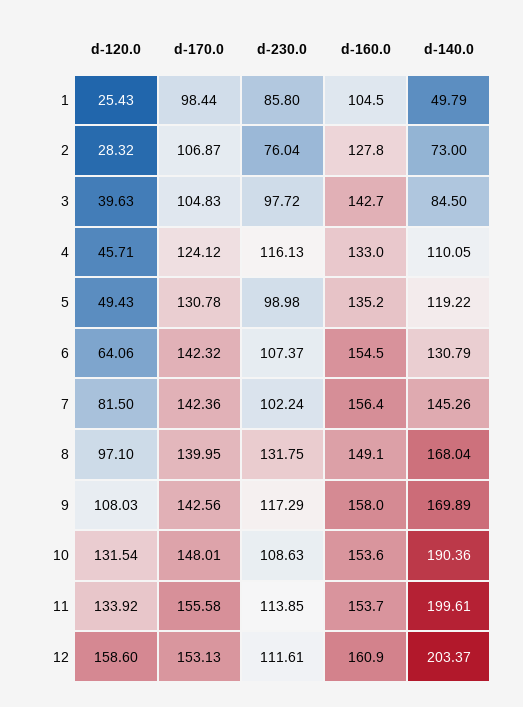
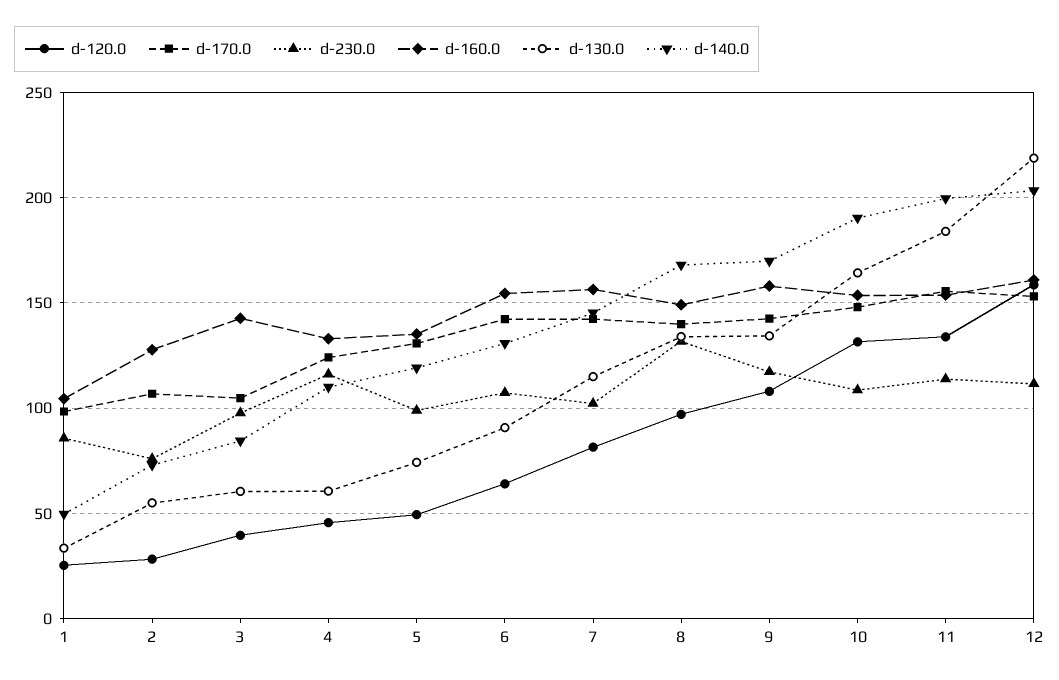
d-130.0, 1: none -> 35
d-130.0, 2: none -> 55
d-130.0, 3: none -> 60
d-130.0, 4: none -> 60
d-130.0, 5: none -> 75
d-130.0, 6: none -> 90
d-130.0, 7: none -> 115
d-130.0, 8: none -> 135
d-130.0, 9: none -> 135
d-130.0, 10: none -> 165
d-130.0, 11: none -> 185
d-130.0, 12: none -> 220

